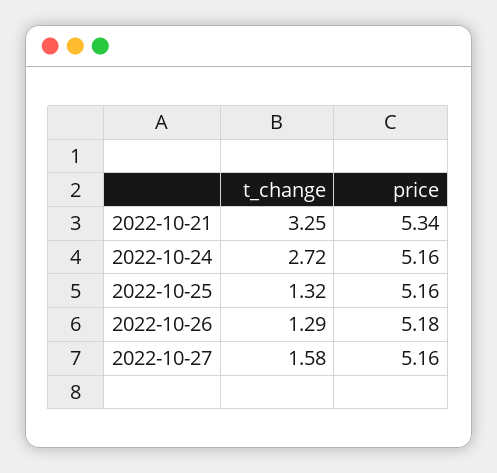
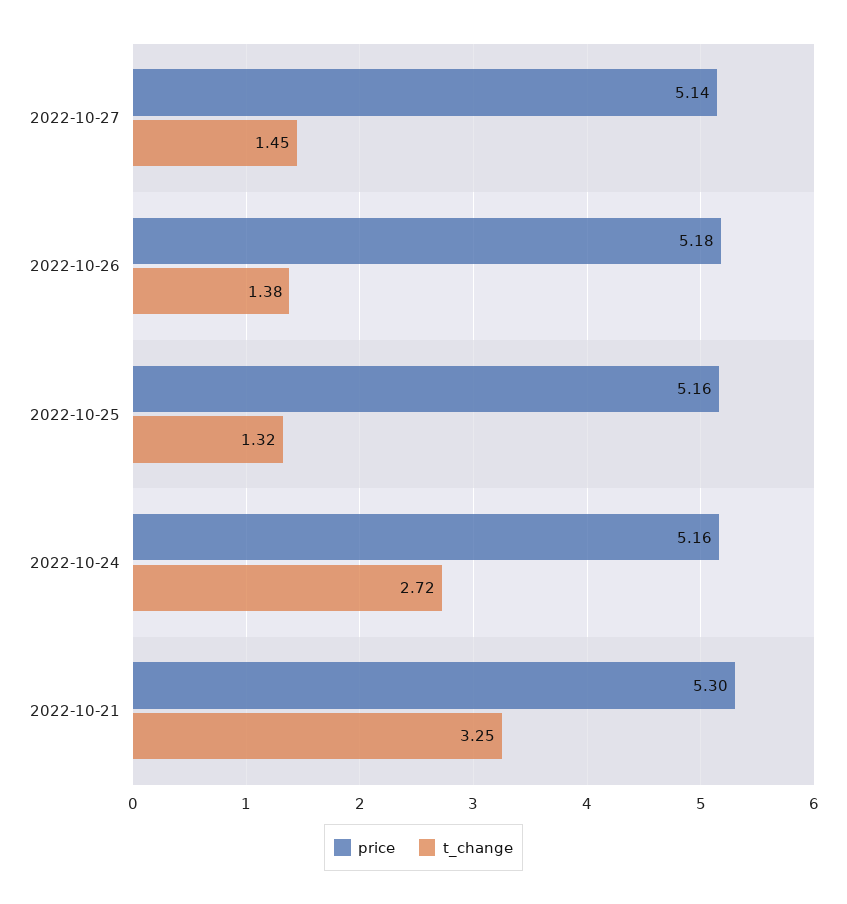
price, 2022-10-21: 5.34 -> 5.3
t_change, 2022-10-26: 1.29 -> 1.38
t_change, 2022-10-27: 1.58 -> 1.45
price, 2022-10-27: 5.16 -> 5.14

